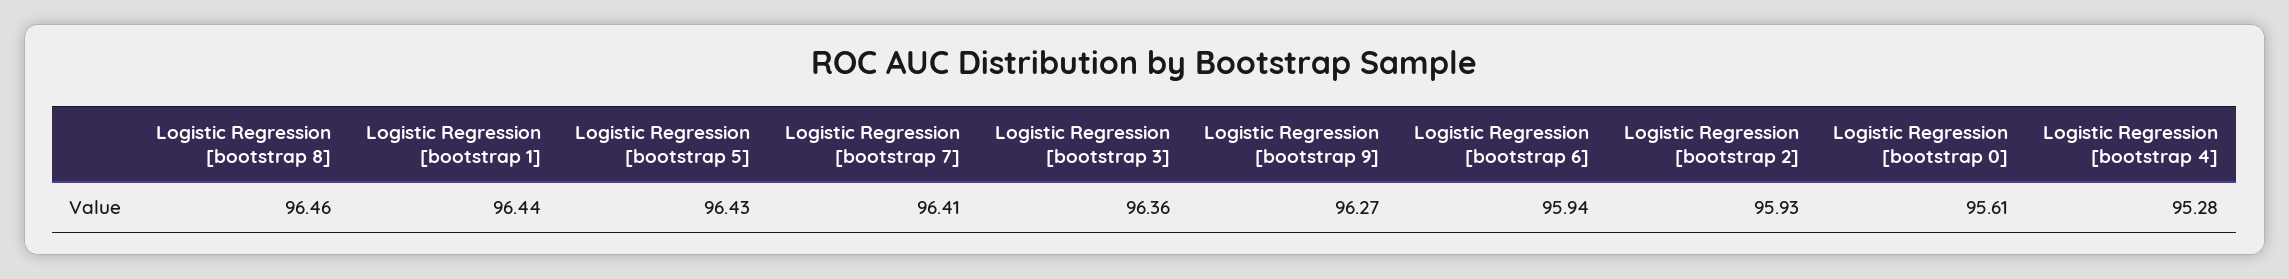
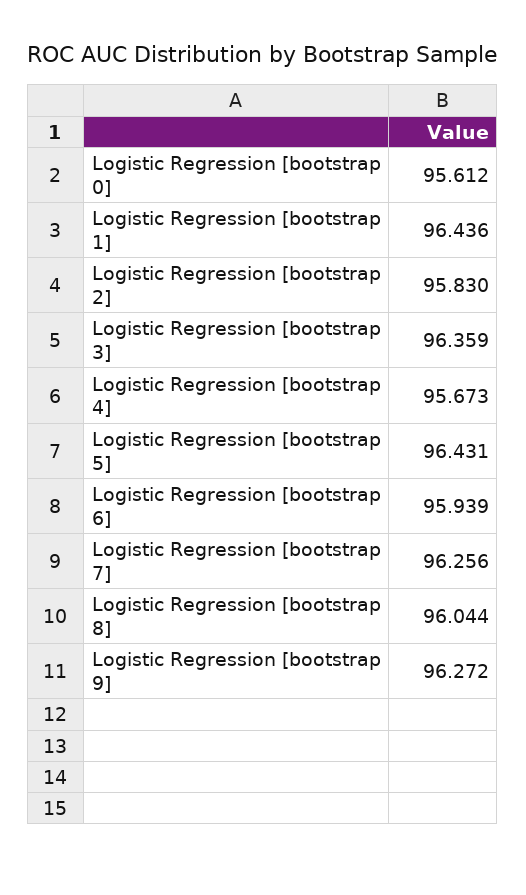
Logistic Regression [bootstrap 8]: 96.46 -> 96.044
Logistic Regression [bootstrap 7]: 96.41 -> 96.256
Logistic Regression [bootstrap 2]: 95.93 -> 95.83
Logistic Regression [bootstrap 4]: 95.28 -> 95.673

